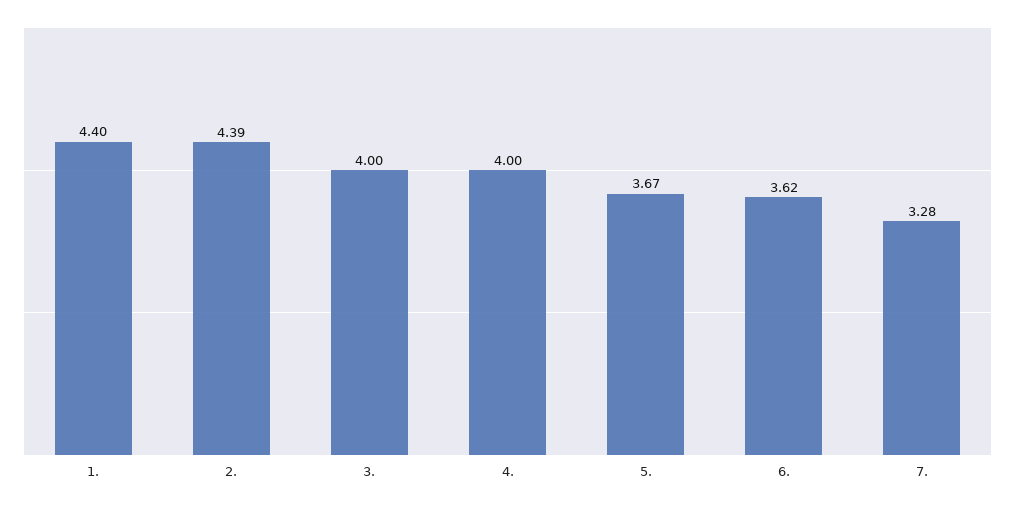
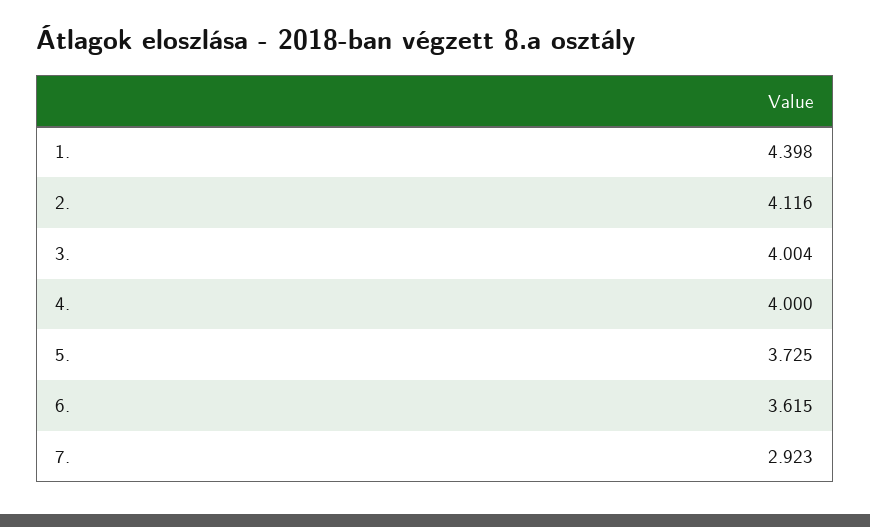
2.: 4.39 -> 4.116
5.: 3.67 -> 3.725
7.: 3.28 -> 2.923

